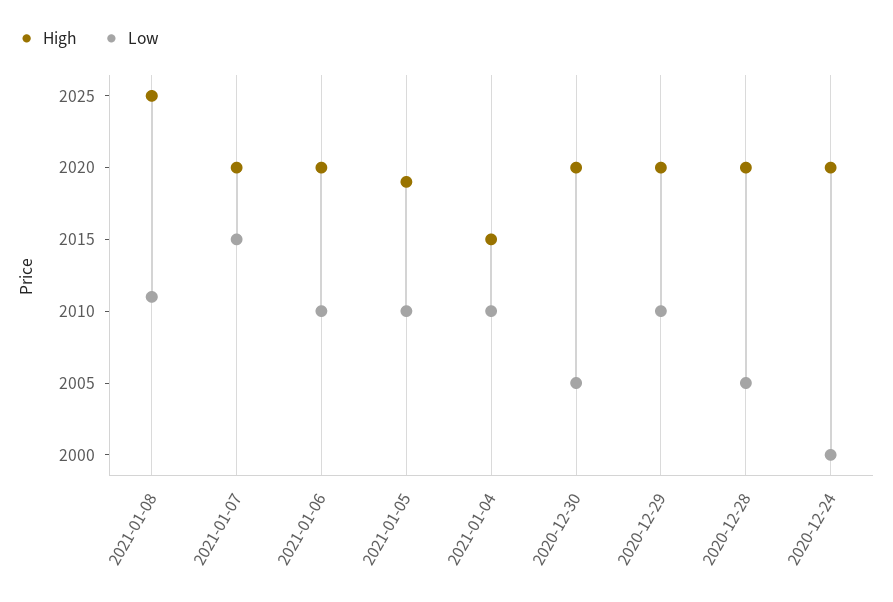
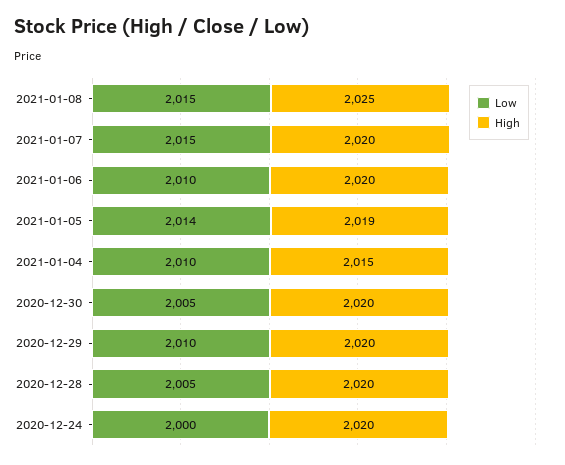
Low, 2021-01-08: 2011 -> 2015
Low, 2021-01-05: 2010 -> 2014

